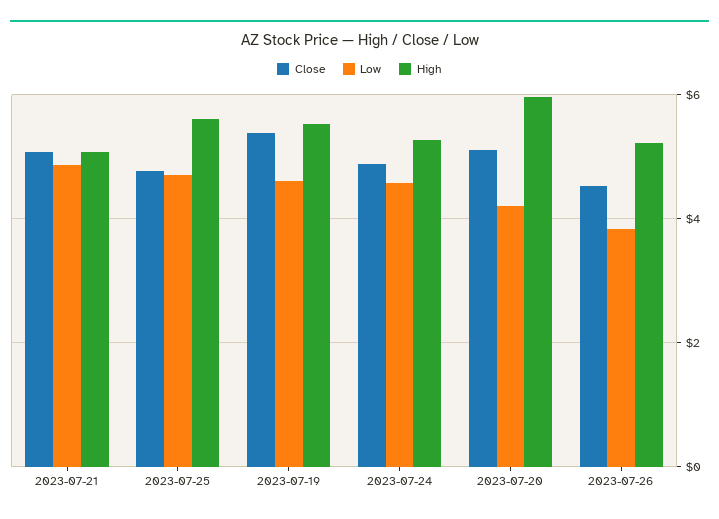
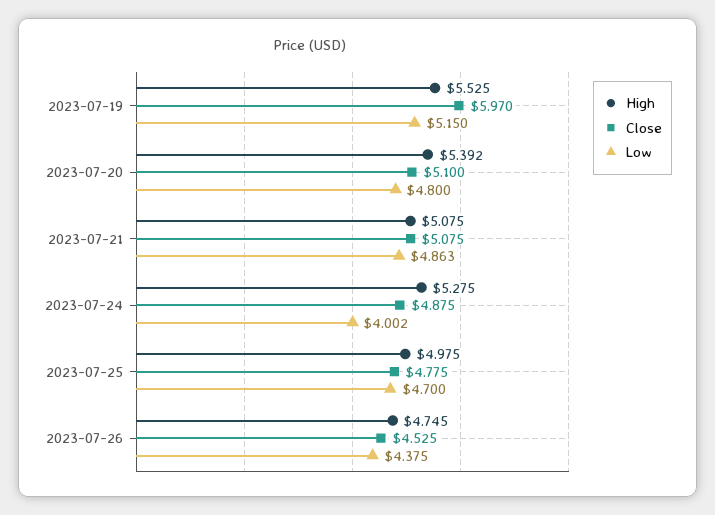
High, 2023-07-25: 5.6 -> 4.975
Close, 2023-07-19: 5.4 -> 5.97
Low, 2023-07-19: 4.6 -> 5.15
Low, 2023-07-24: 4.6 -> 4.002
Low, 2023-07-20: 4.2 -> 4.8
High, 2023-07-20: 6 -> 5.392
Low, 2023-07-26: 3.8 -> 4.375
High, 2023-07-26: 5.2 -> 4.745

